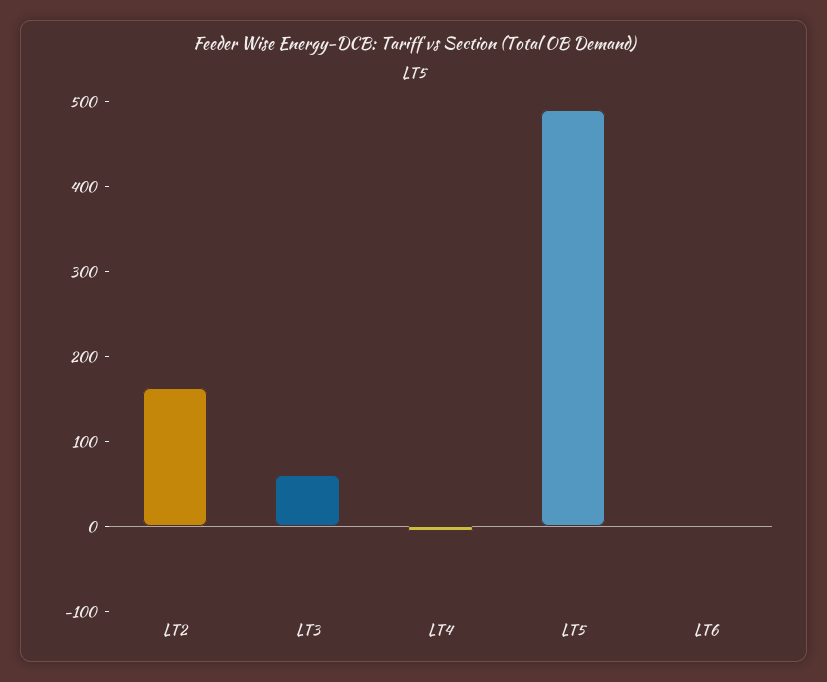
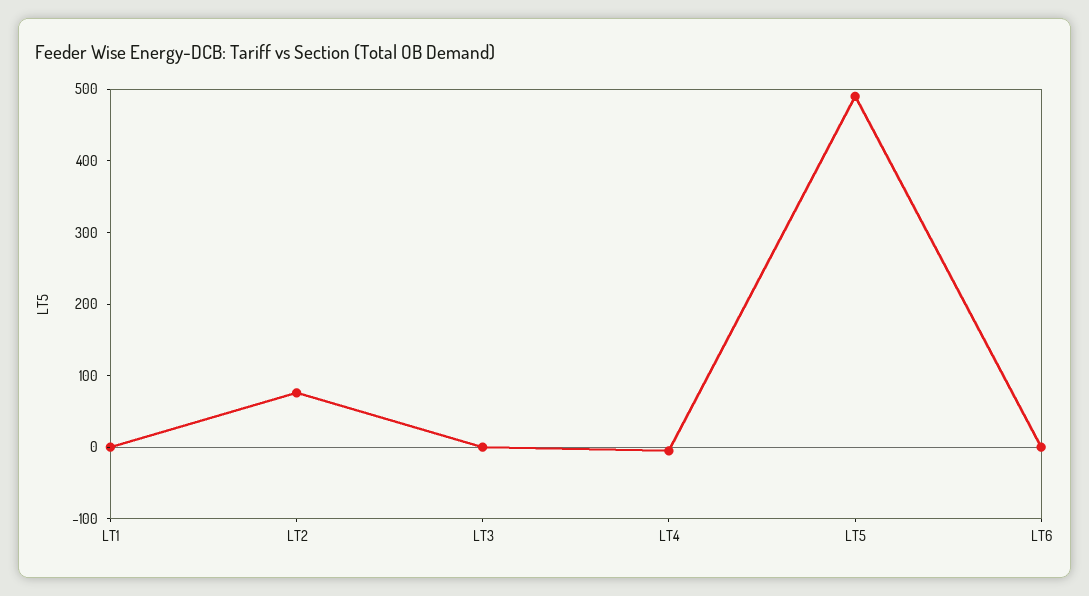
LT2: 160 -> 80
LT3: 60 -> 0
LT1: none -> 0

